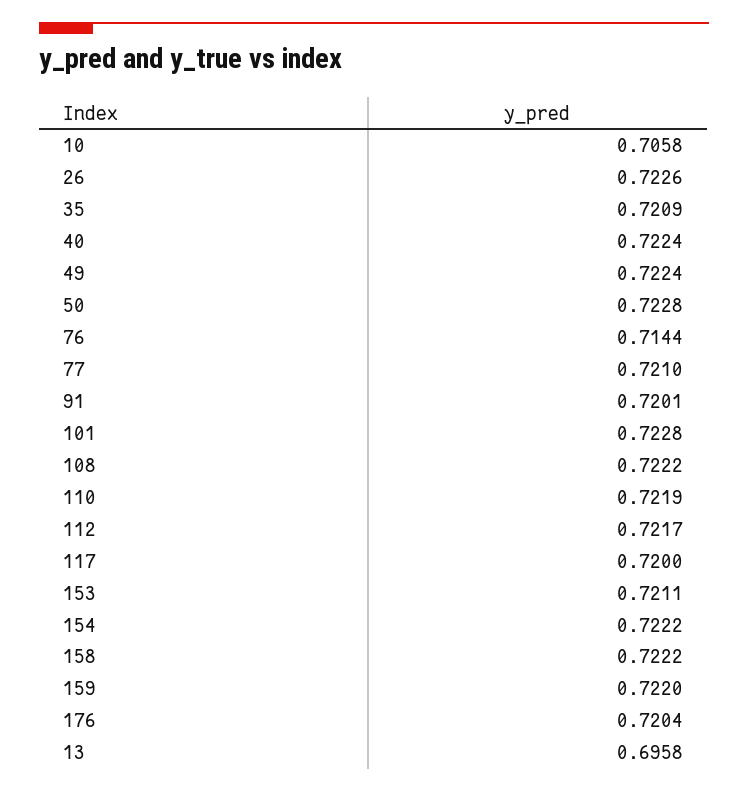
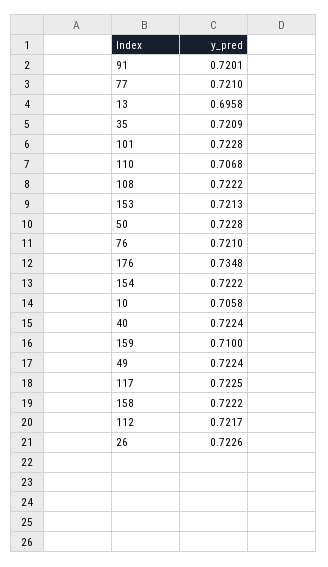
76: 0.7144 -> 0.721
110: 0.7219 -> 0.7068
117: 0.72 -> 0.7225
153: 0.7211 -> 0.7213
159: 0.722 -> 0.71
176: 0.7204 -> 0.7348

